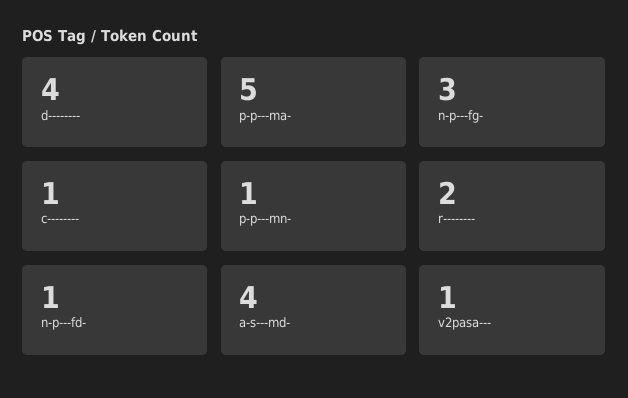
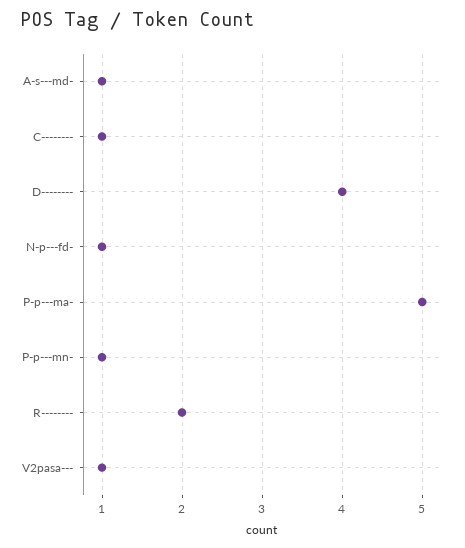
n-p---fg-: 3 -> none
a-s---md-: 4 -> 1

